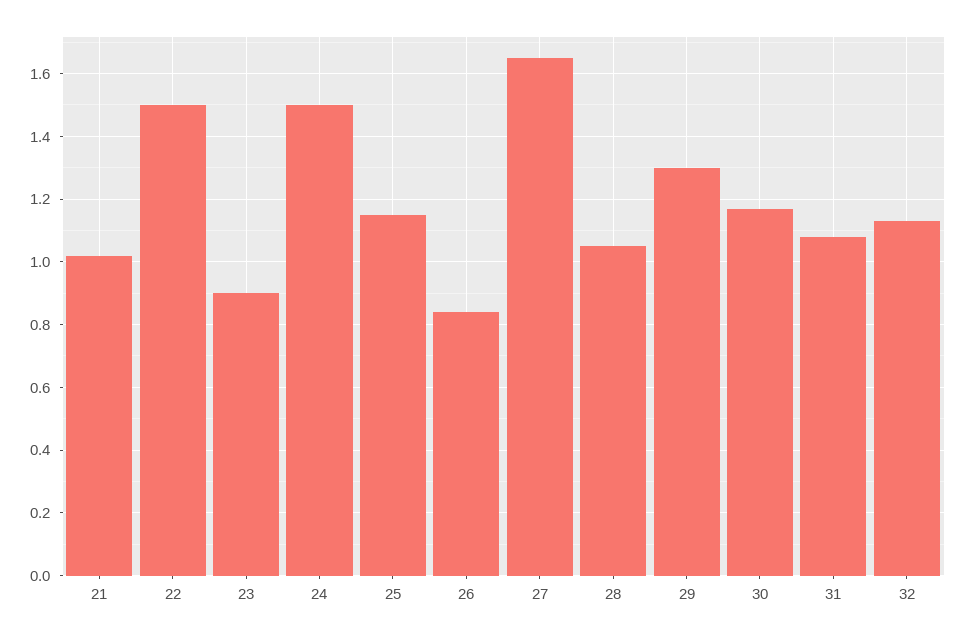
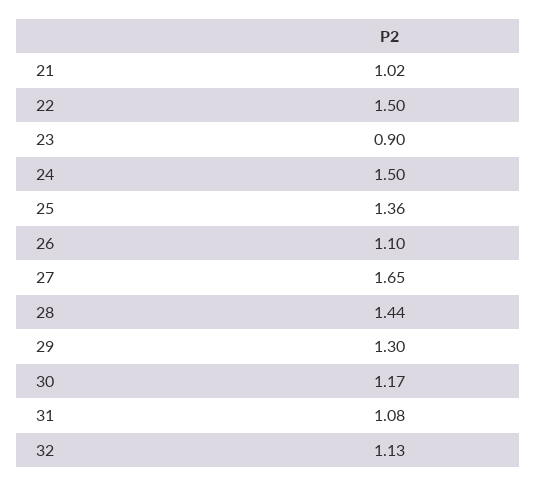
25: 1.15 -> 1.36
26: 0.85 -> 1.1
28: 1.05 -> 1.44

